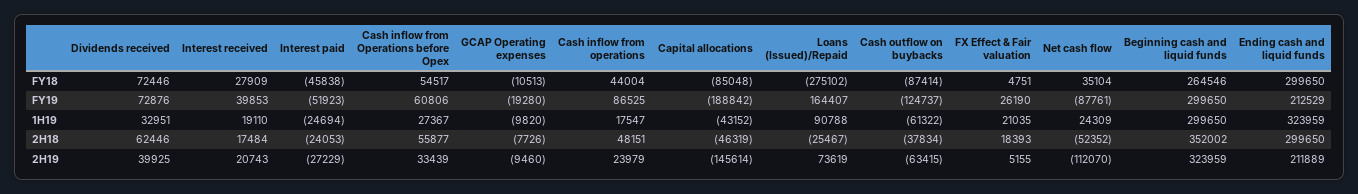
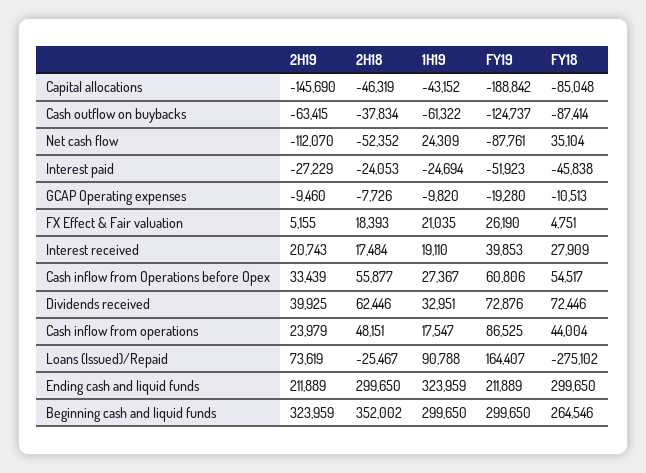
Ending cash and liquid funds, FY19: 212529 -> 211889
Capital allocations, 2H19: -145614 -> -145690

